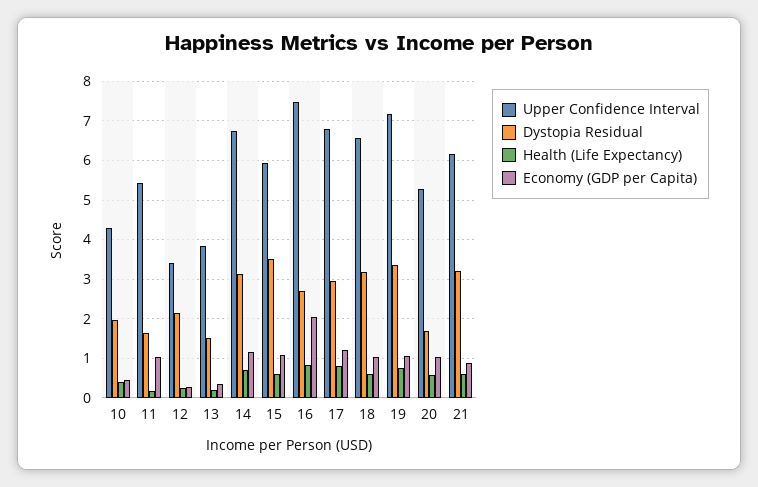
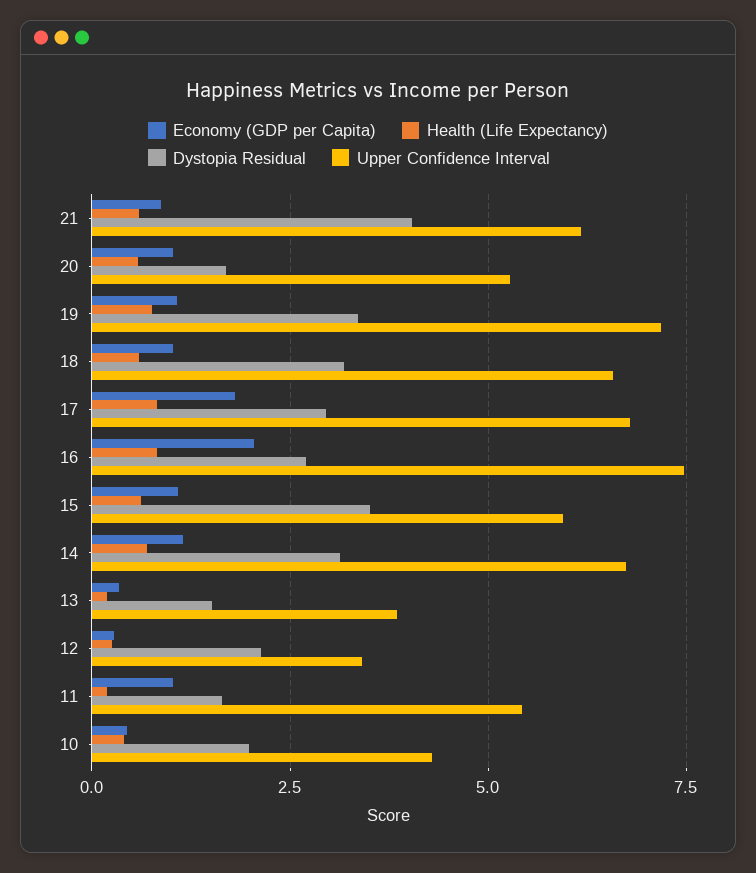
Economy (GDP per Capita), 17: 1.2 -> 1.75
Dystopia Residual, 21: 3.2 -> 4

